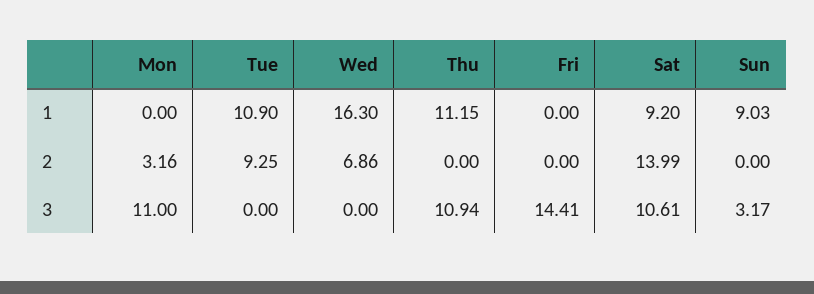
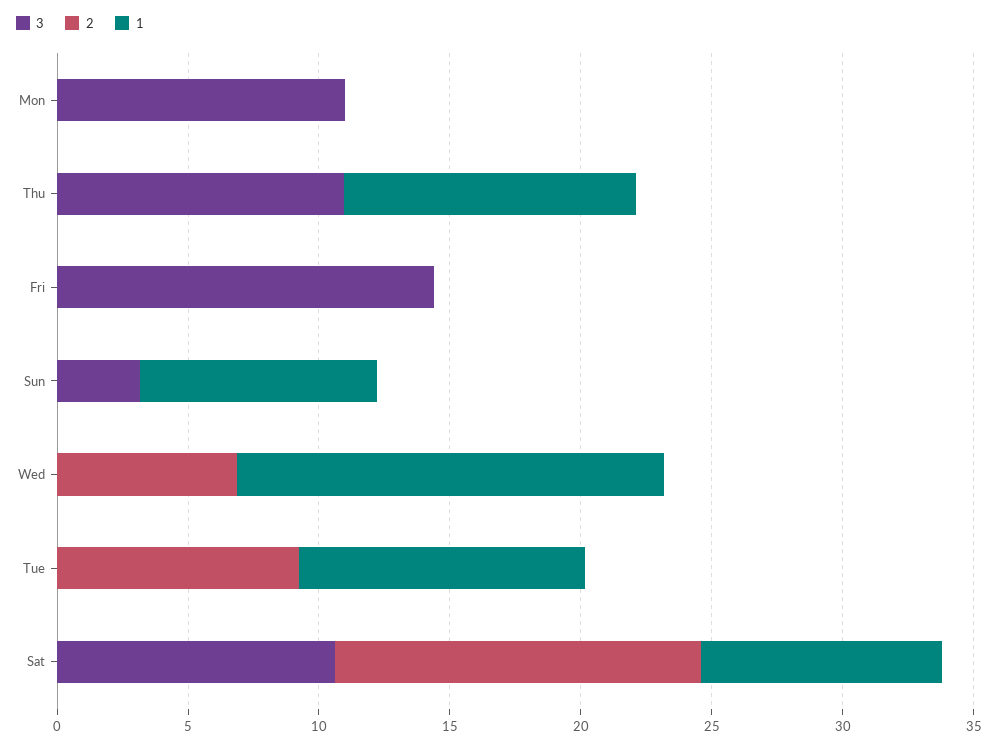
2, Mon: 3.16 -> 0

